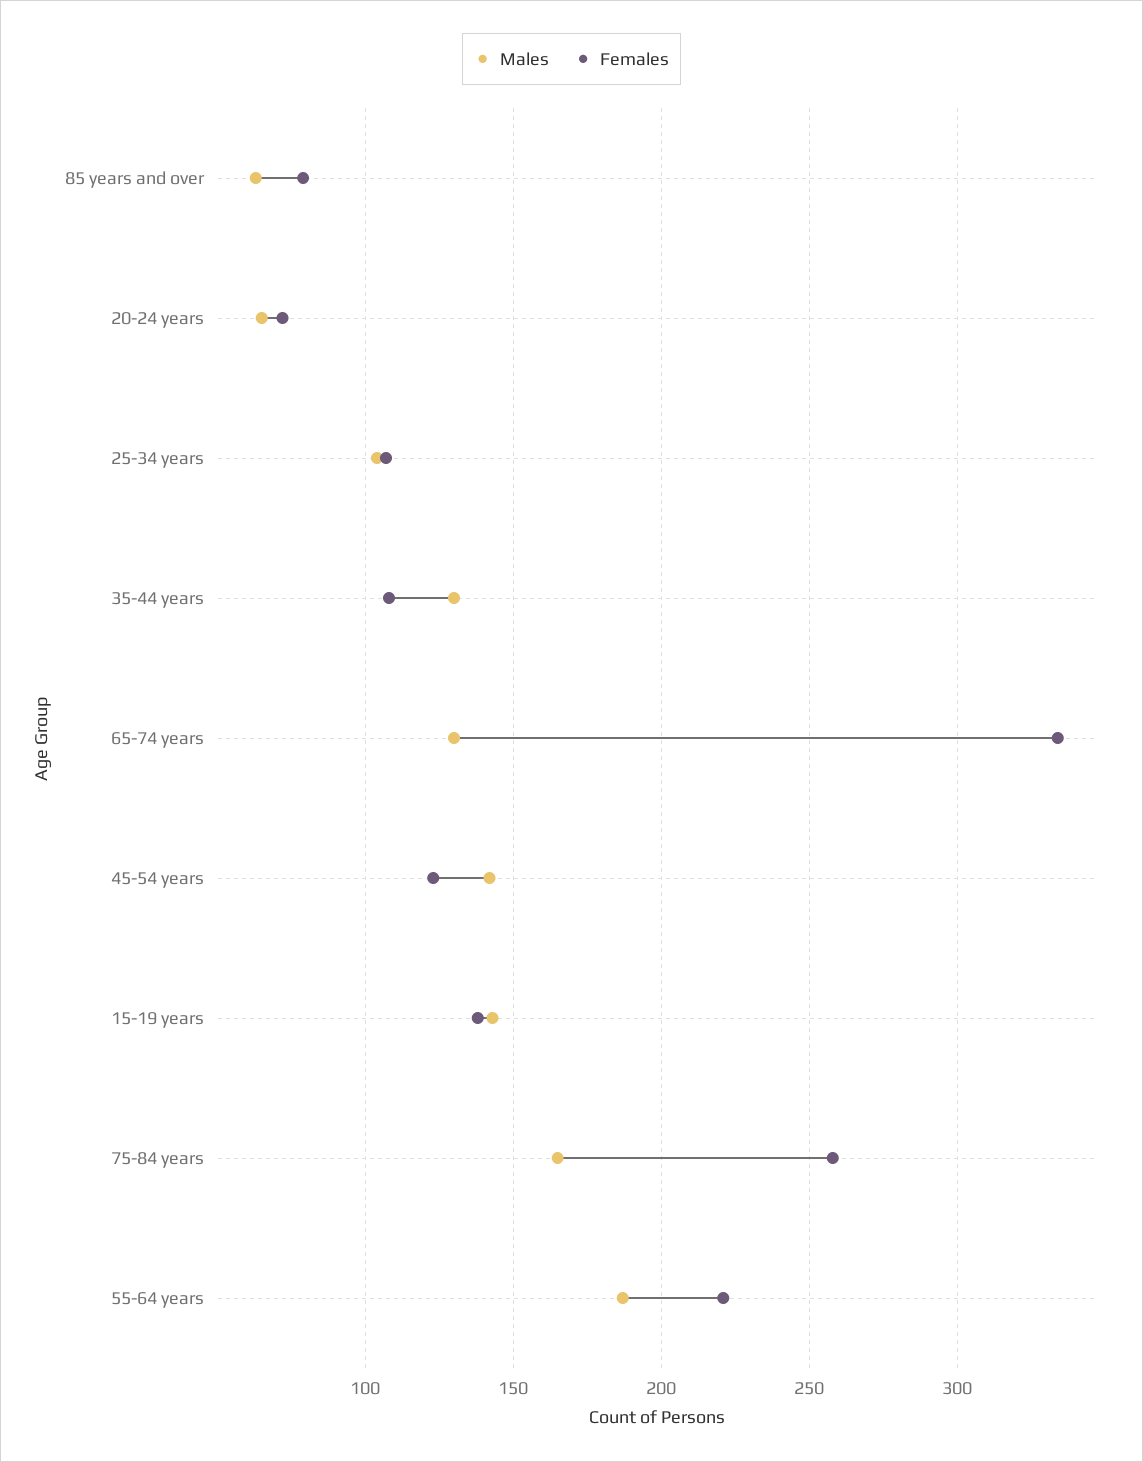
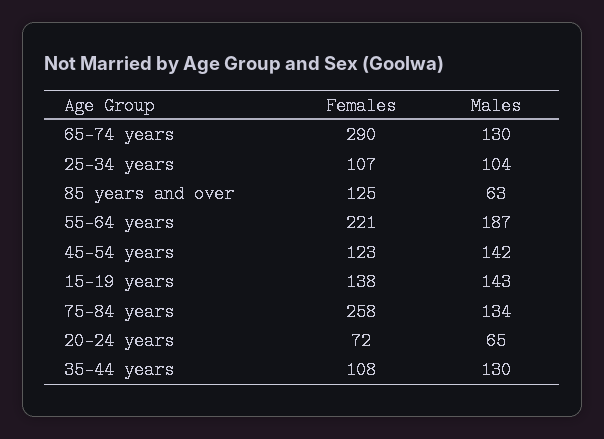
Females, 85 years and over: 80 -> 125
Females, 65-74 years: 335 -> 290
Males, 75-84 years: 165 -> 134

